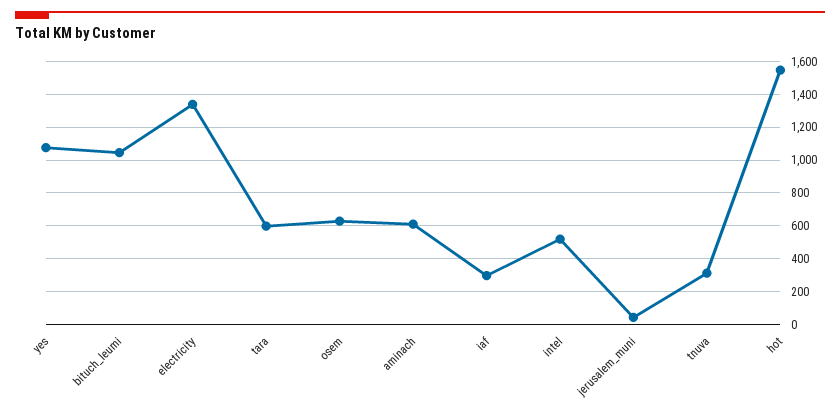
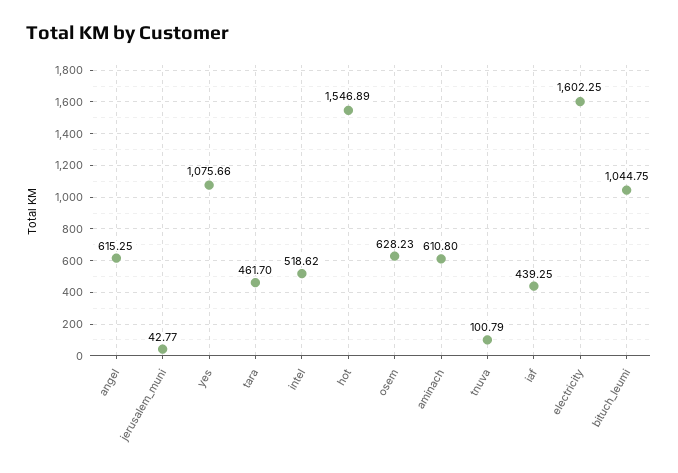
electricity: 1350 -> 1602.25
tara: 600 -> 461.7
iaf: 300 -> 439.25
tnuva: 300 -> 100.79
angel: none -> 615.25

